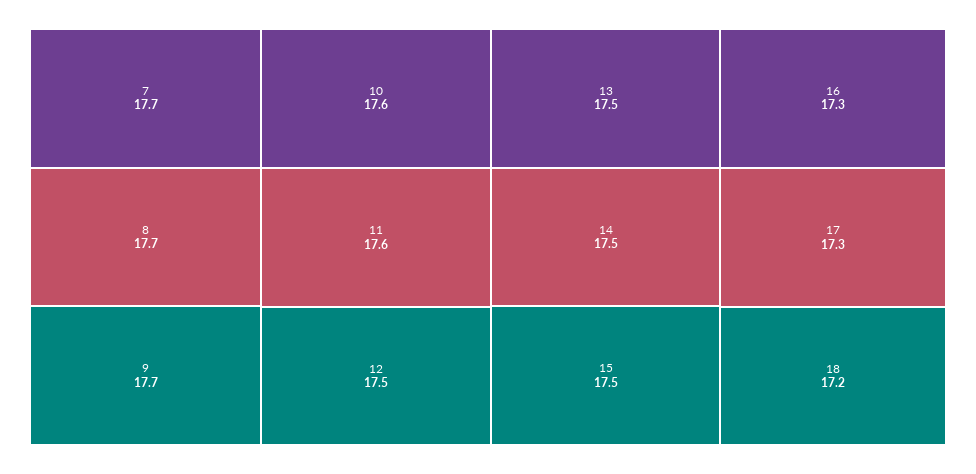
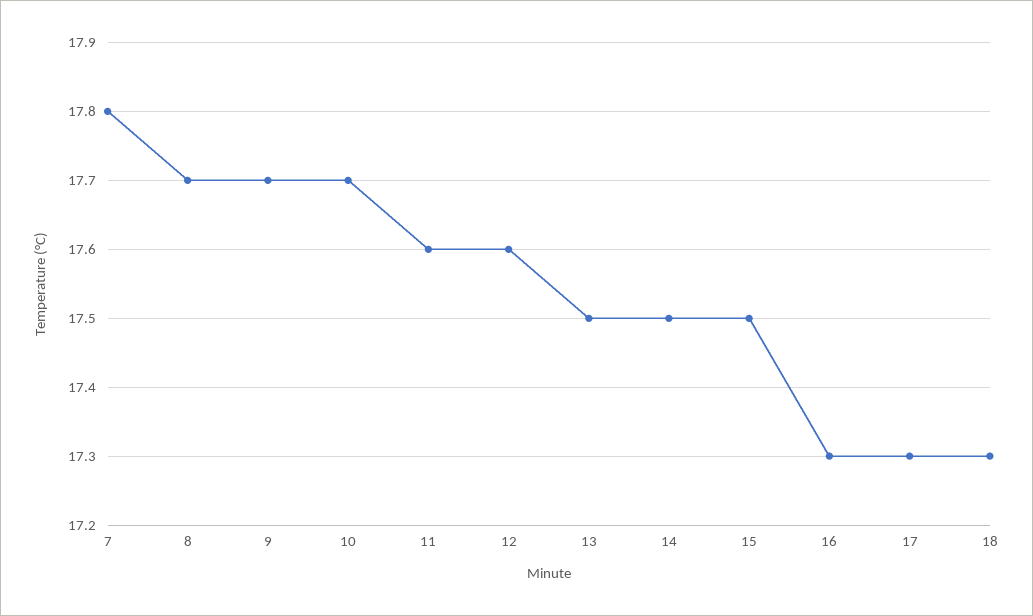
7: 17.7 -> 17.8
10: 17.6 -> 17.7
12: 17.5 -> 17.6
18: 17.2 -> 17.3

